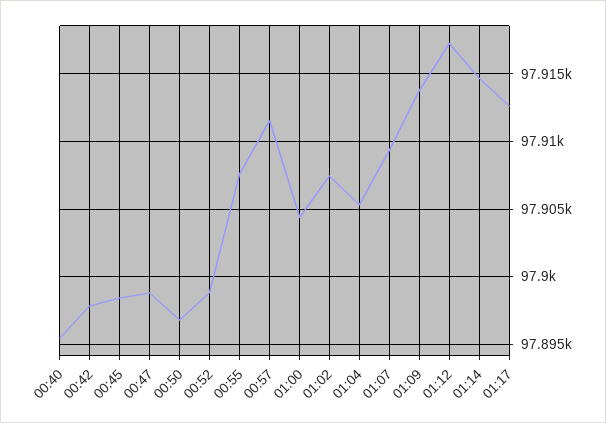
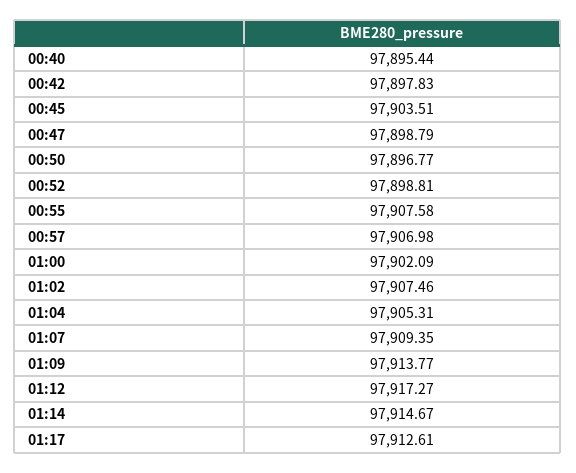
00:45: 97898.5 -> 97903.51
00:57: 97911.5 -> 97906.98
01:00: 97904.5 -> 97902.09

